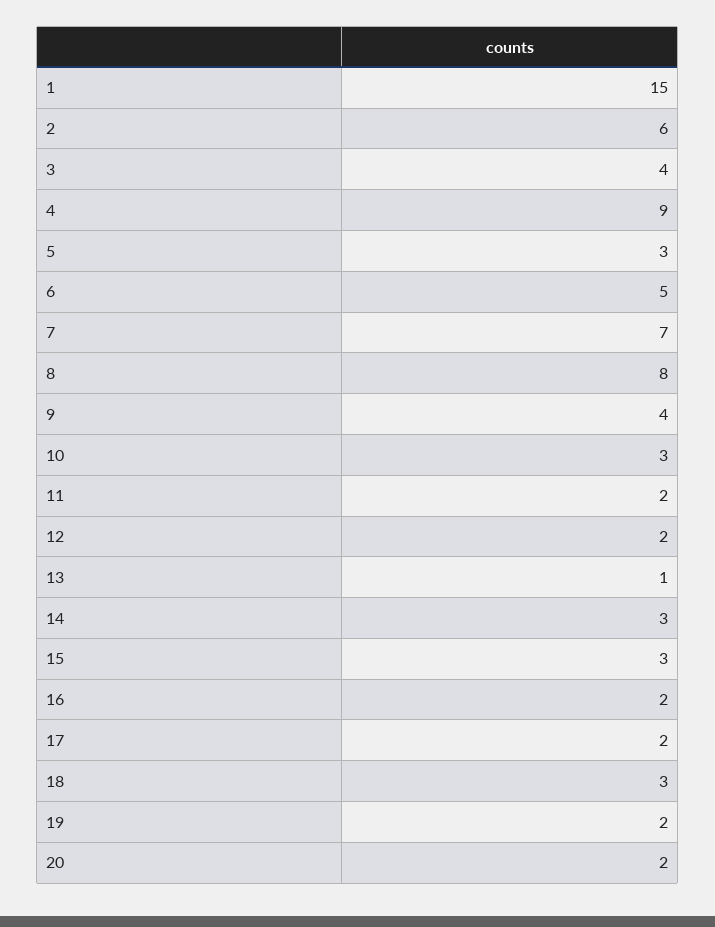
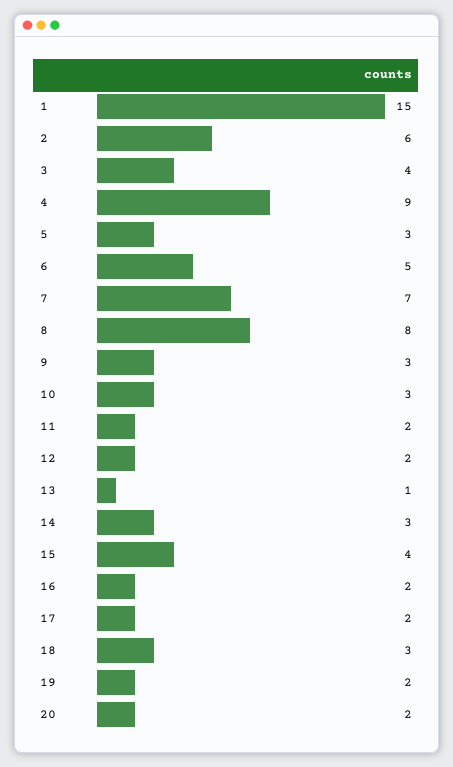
9: 4 -> 3
15: 3 -> 4

